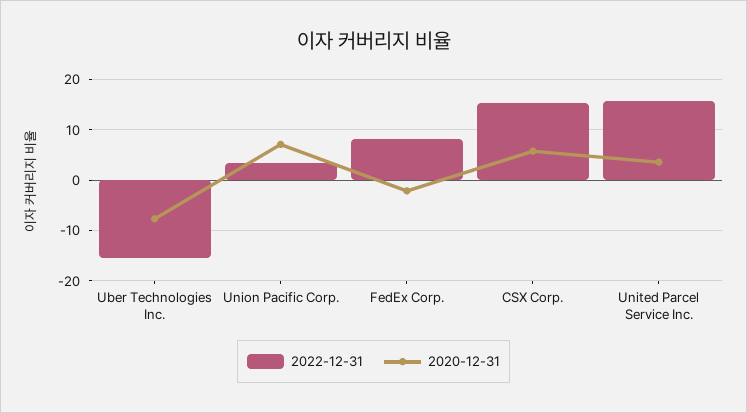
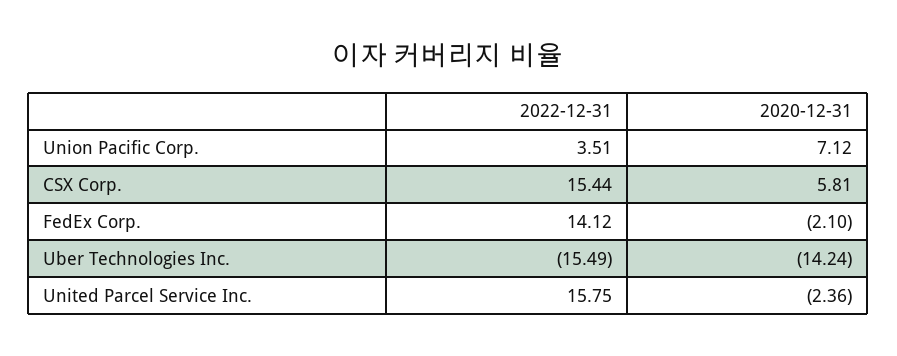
2020-12-31, Uber Technologies Inc.: -8 -> -14.24
2022-12-31, FedEx Corp.: 8 -> 14.12
2020-12-31, United Parcel Service Inc.: 4 -> -2.36

